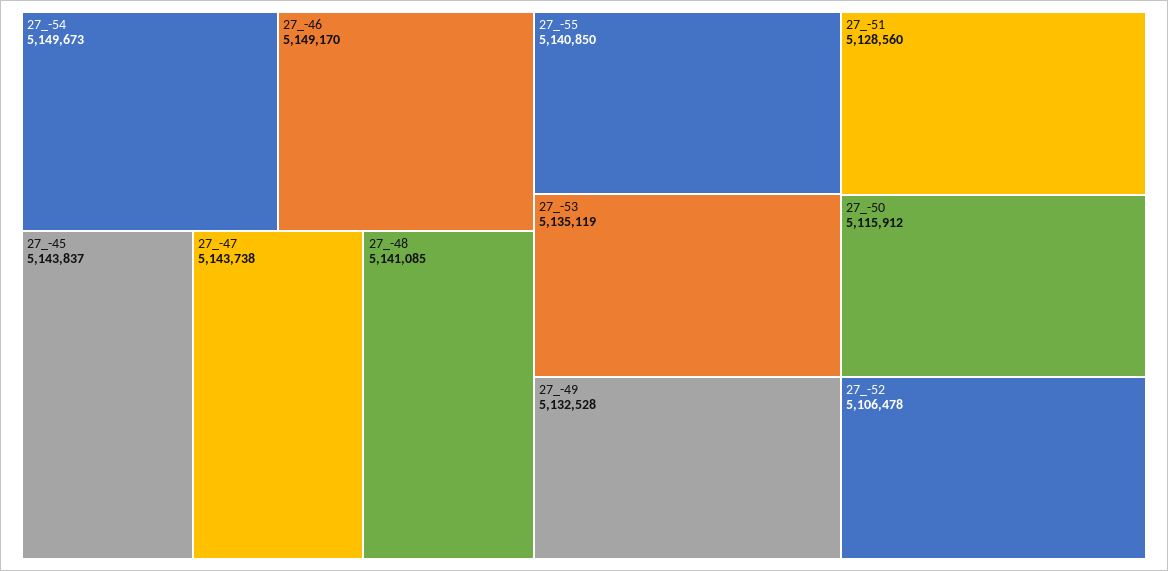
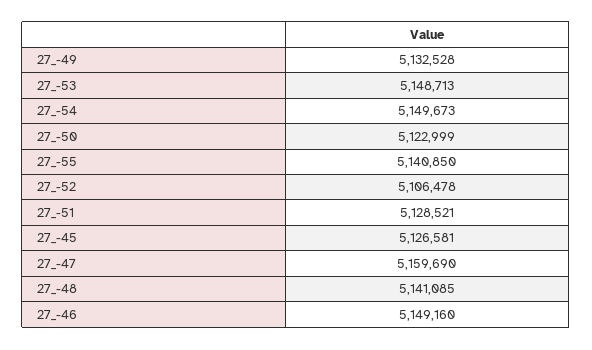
27_-46: 5149170 -> 5149160
27_-45: 5143837 -> 5126581
27_-47: 5143738 -> 5159690
27_-53: 5135119 -> 5148713
27_-51: 5128560 -> 5128521
27_-50: 5115912 -> 5122999

